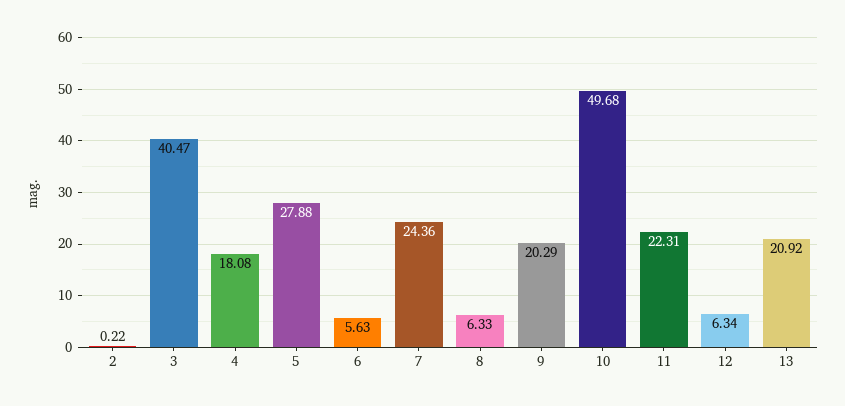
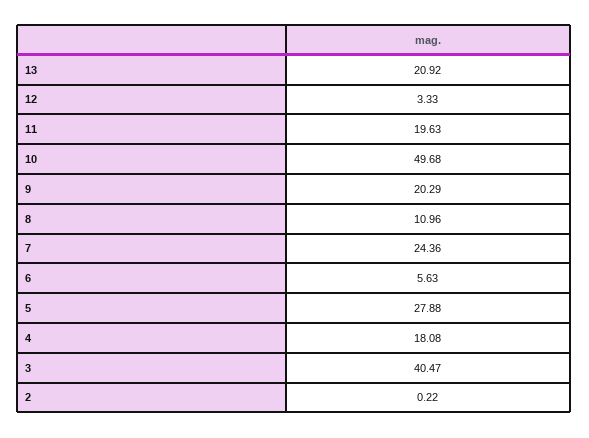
8: 6.33 -> 10.96
11: 22.31 -> 19.63
12: 6.34 -> 3.33

